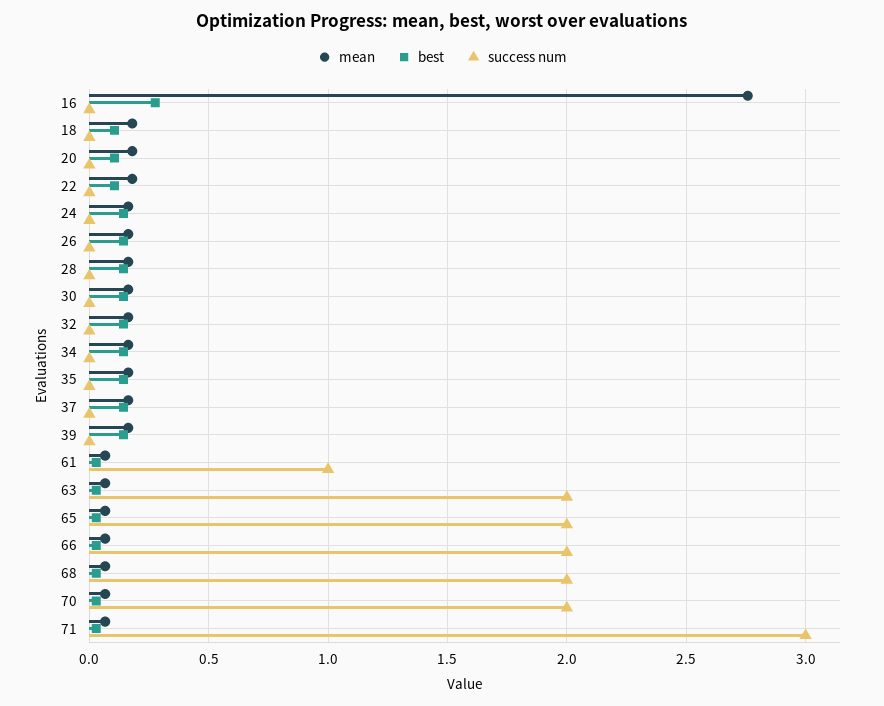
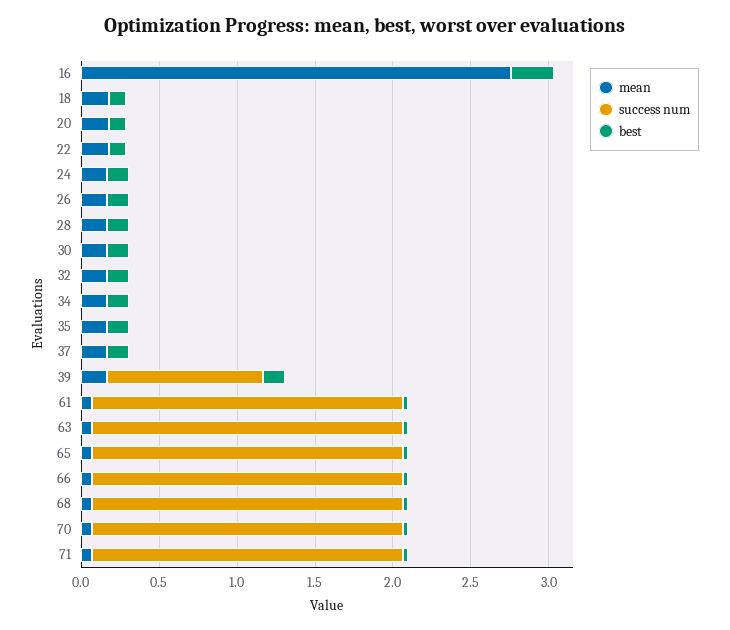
success num, 39: 0 -> 1
success num, 61: 1 -> 2
success num, 71: 3 -> 2

